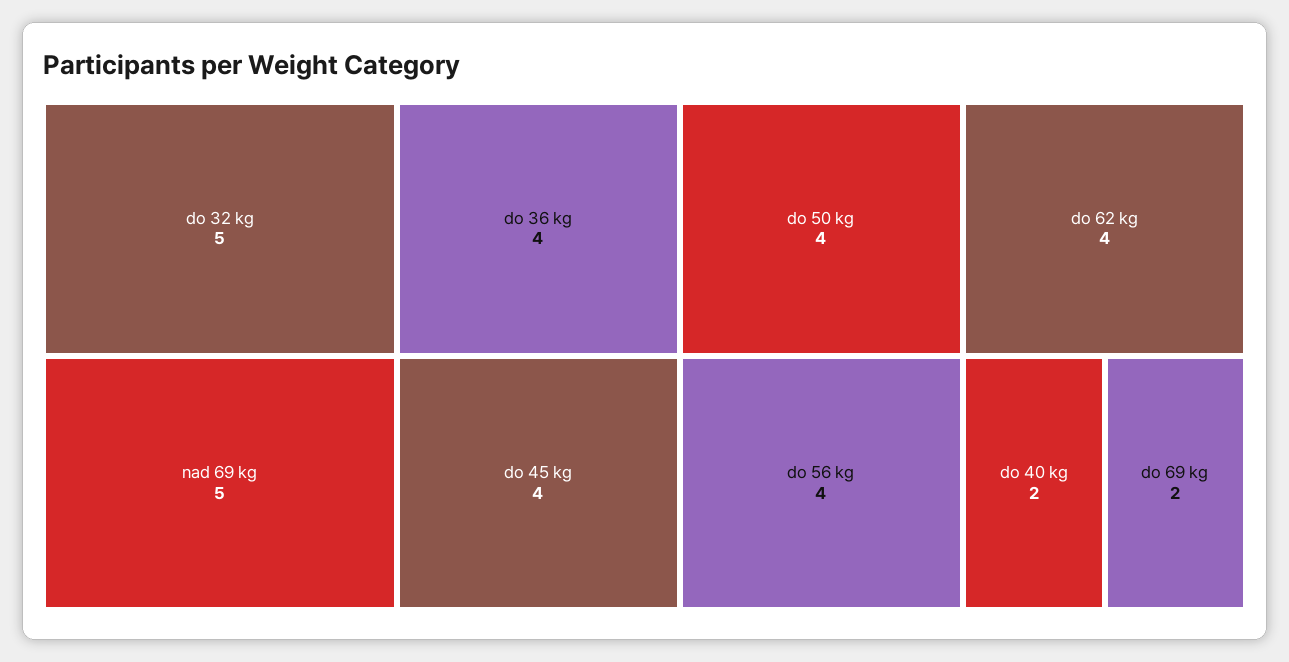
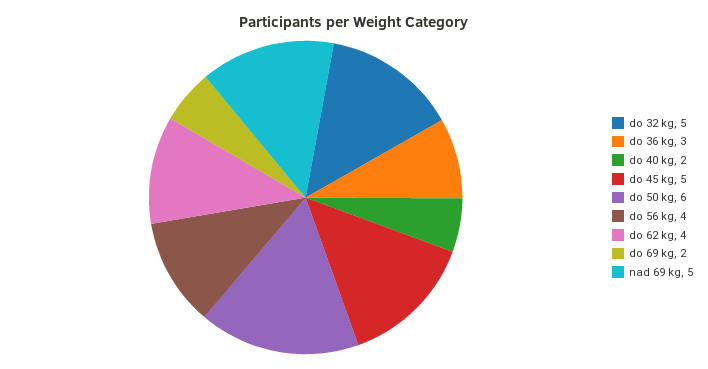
do 36 kg: 4 -> 3
do 45 kg: 4 -> 5
do 50 kg: 4 -> 6

